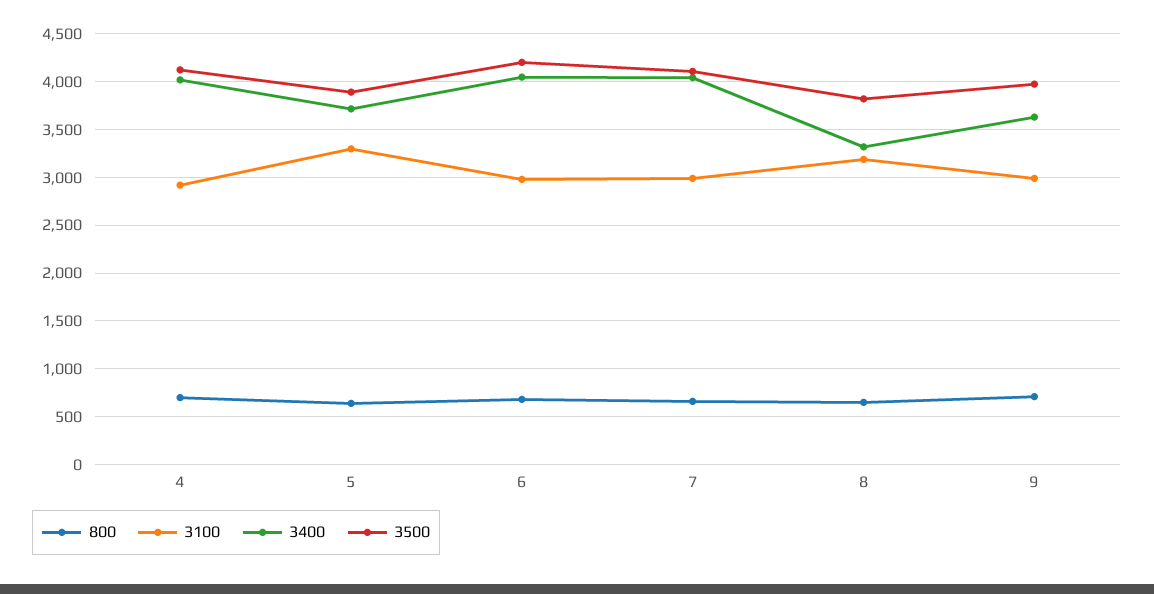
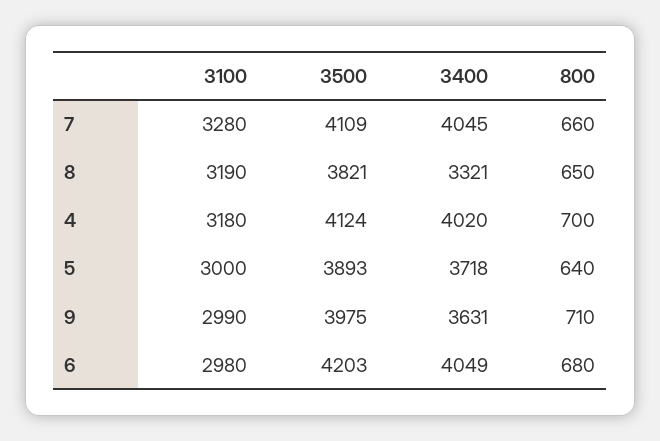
3100, 4: 2900 -> 3180
3100, 5: 3300 -> 3000
3100, 7: 3000 -> 3280

